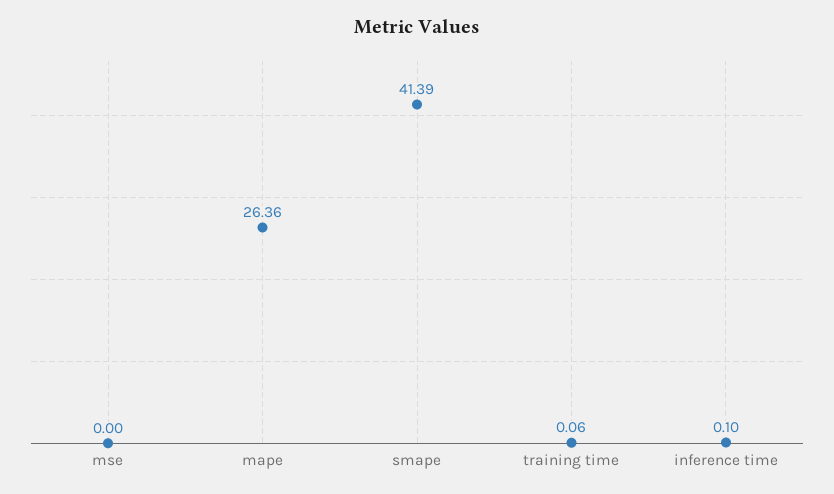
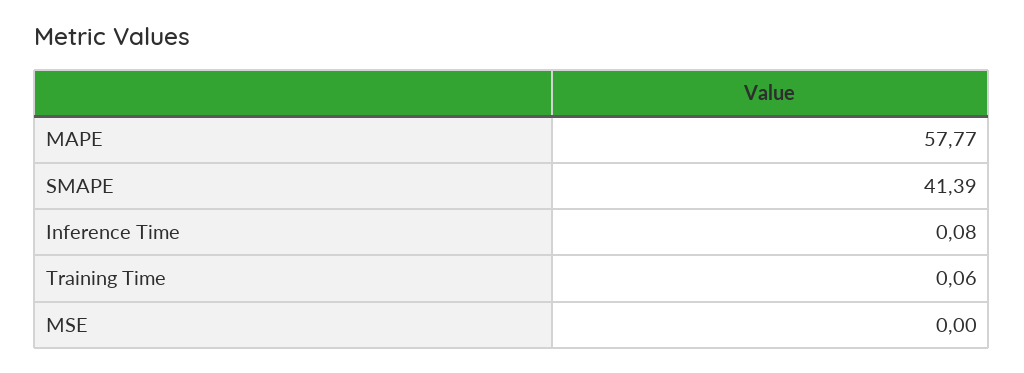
mape: 26.36 -> 57.77
inference time: 0.1 -> 0.08

